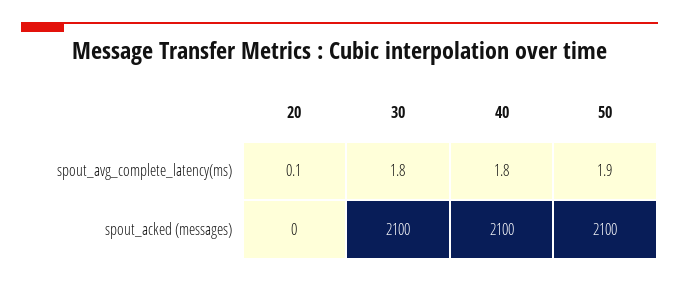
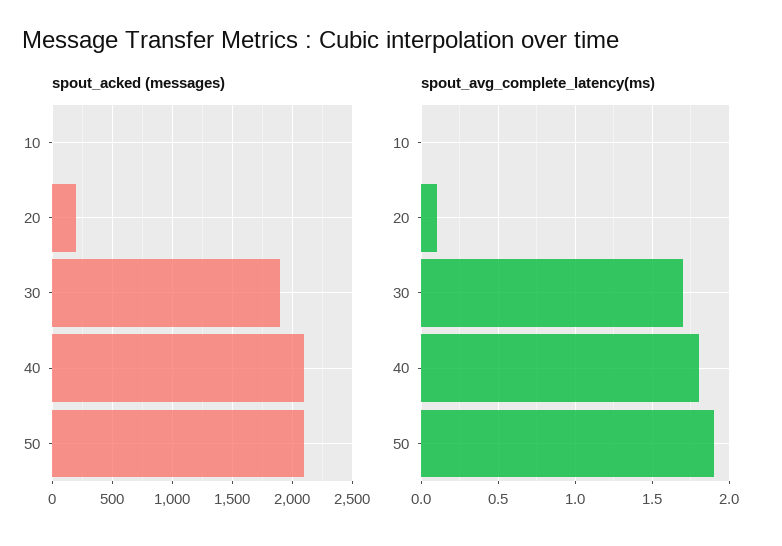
spout_avg_complete_latency(ms), 30: 1.8 -> 1.7
spout_acked (messages), 20: 0 -> 200
spout_acked (messages), 30: 2100 -> 1900
spout_acked (messages), 10: none -> 0
spout_avg_complete_latency(ms), 10: none -> 0

